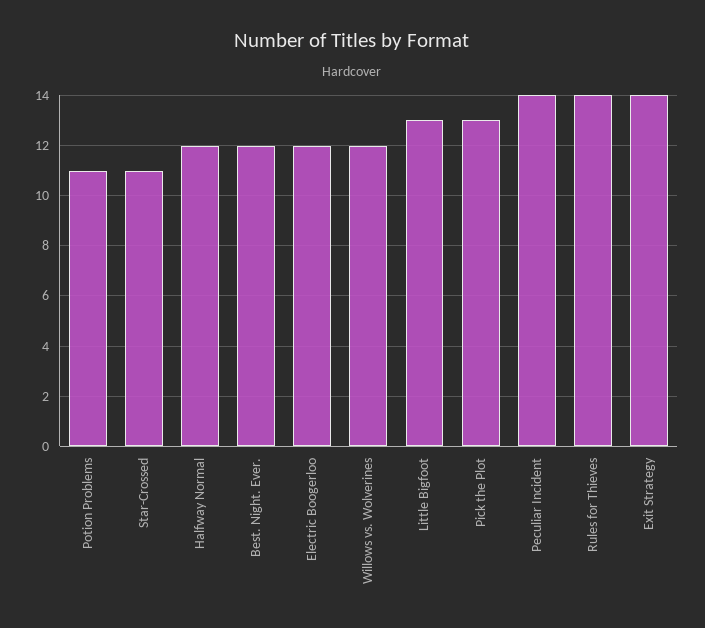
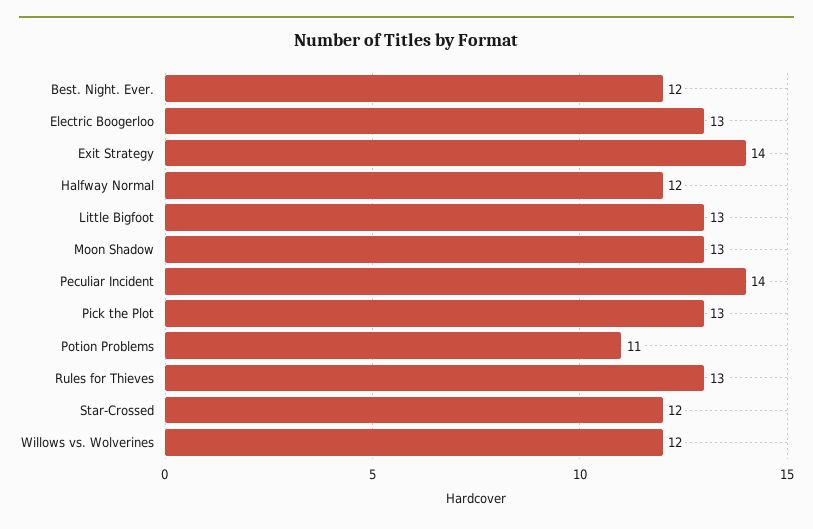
Star-Crossed: 11 -> 12
Electric Boogerloo: 12 -> 13
Rules for Thieves: 14 -> 13
Moon Shadow: none -> 13

